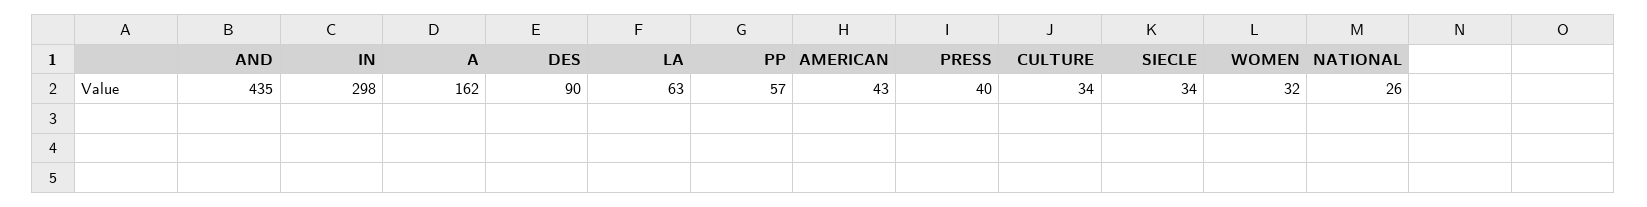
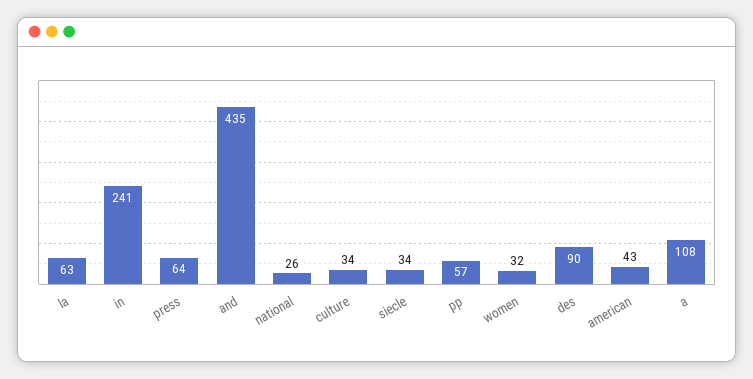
IN: 298 -> 241
A: 162 -> 108
PRESS: 40 -> 64

